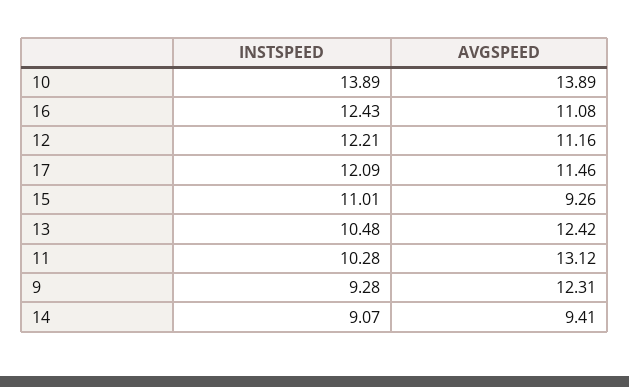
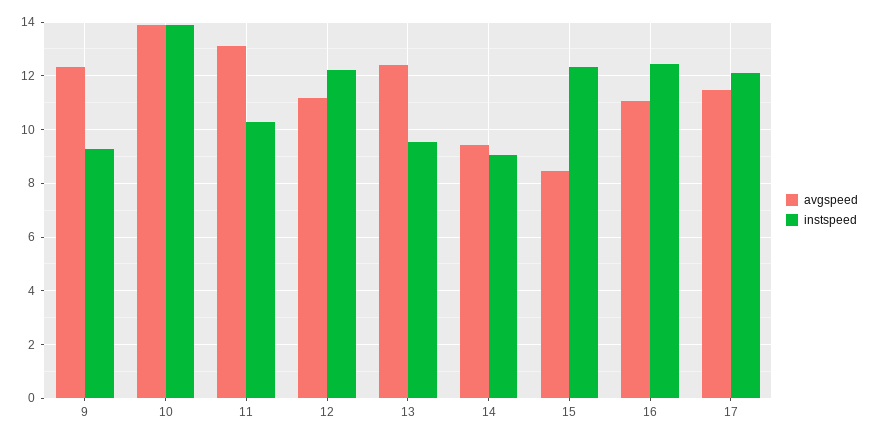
INSTSPEED, 15: 11.01 -> 12.25
AVGSPEED, 15: 9.26 -> 8.5
INSTSPEED, 13: 10.48 -> 9.5

